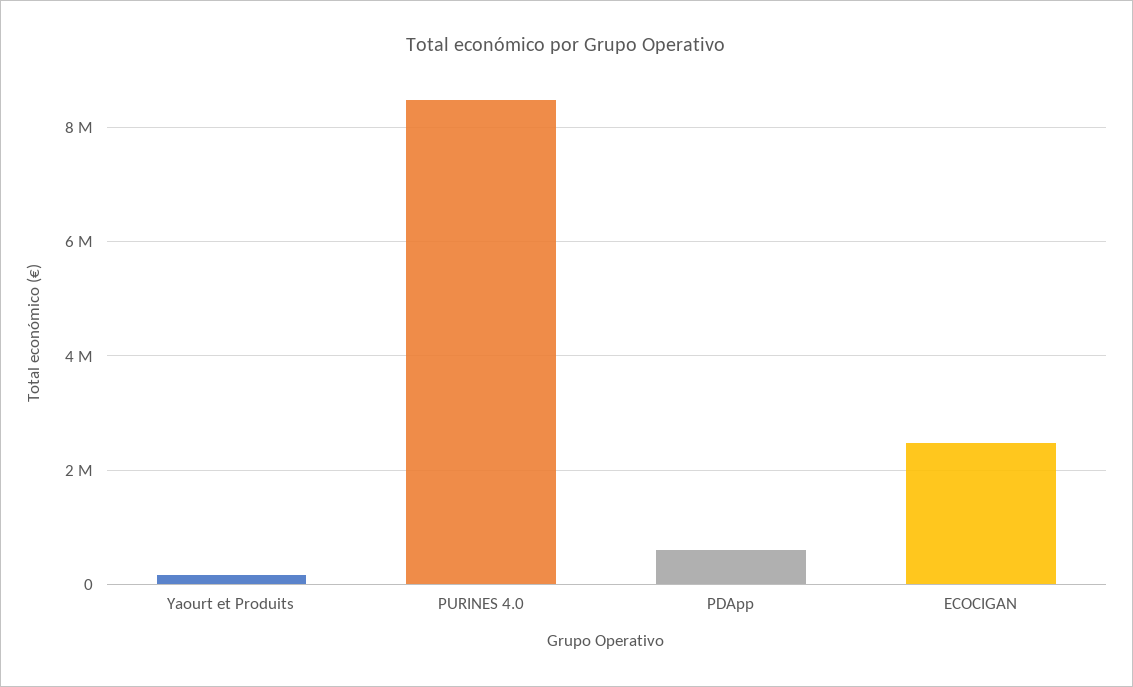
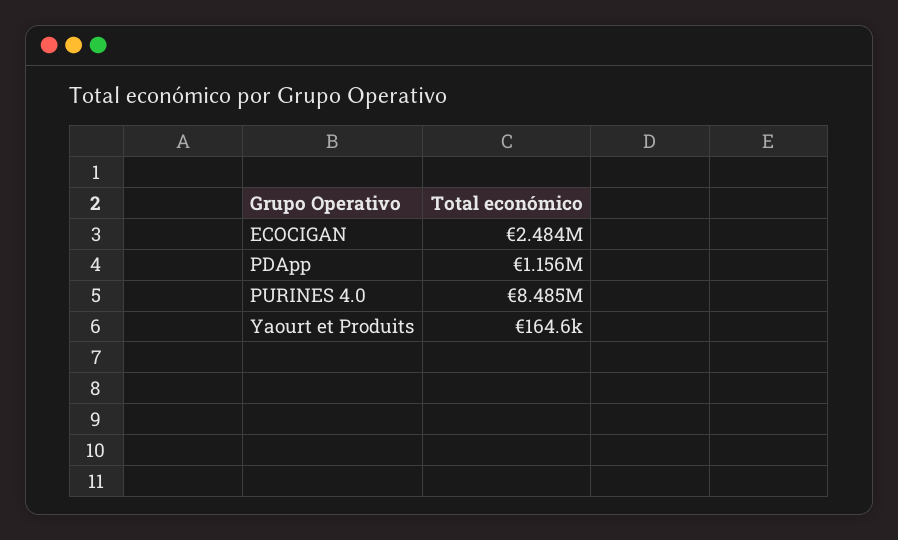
PDApp: 600000 -> 1156000

